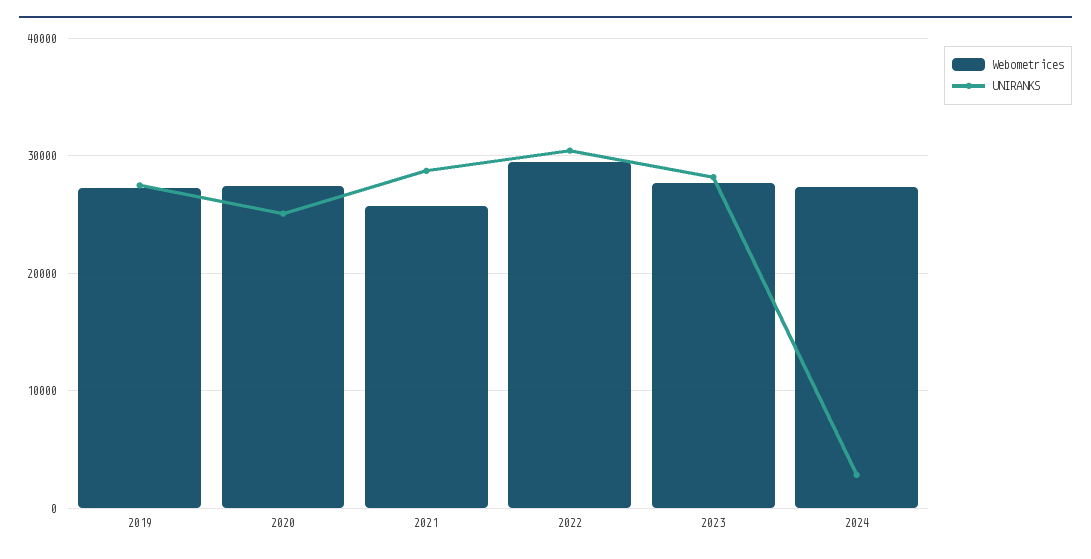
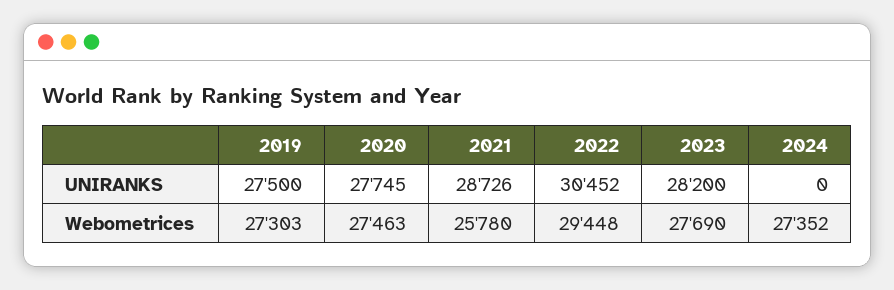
UNIRANKS, 2020: 25000 -> 27745
UNIRANKS, 2024: 3000 -> 0

